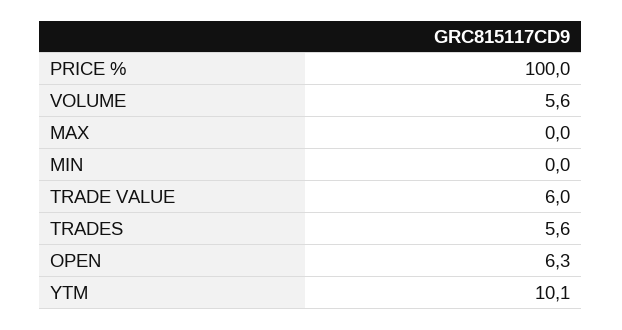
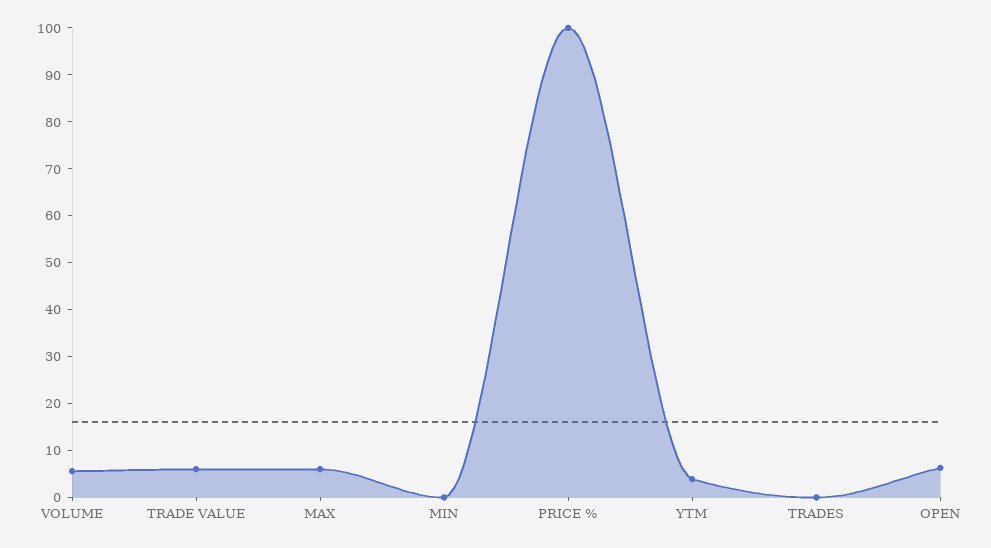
MAX: 0 -> 6
TRADES: 5.6 -> 0
YTM: 10.1 -> 4

